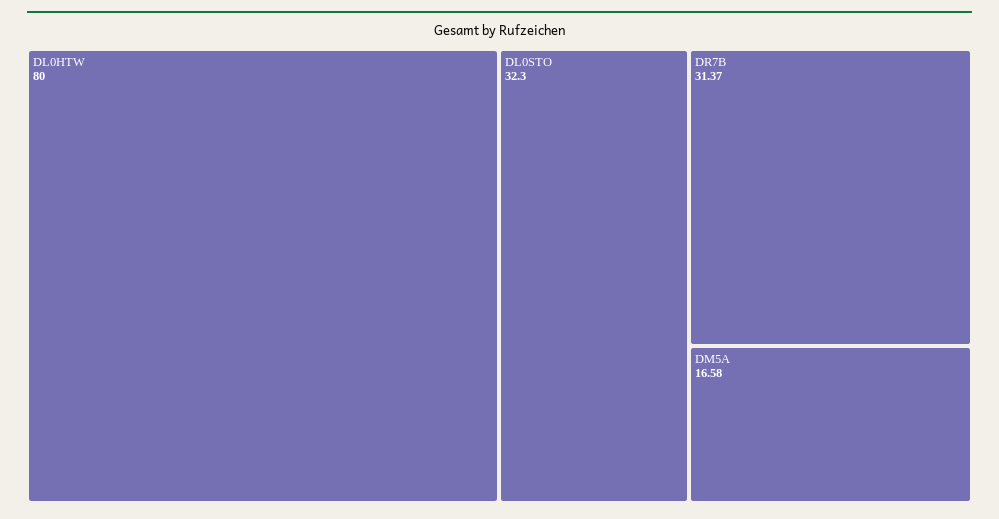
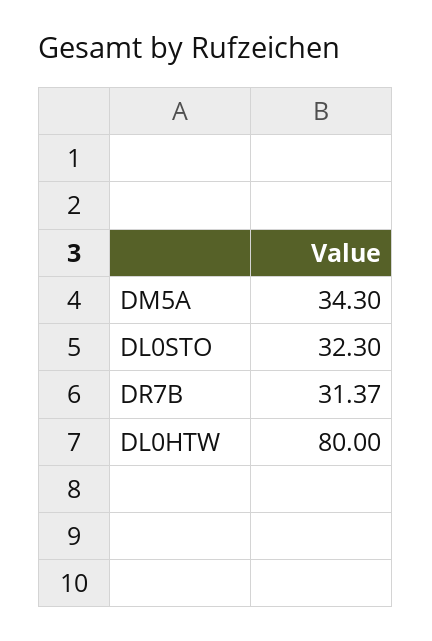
DM5A: 16.58 -> 34.3

